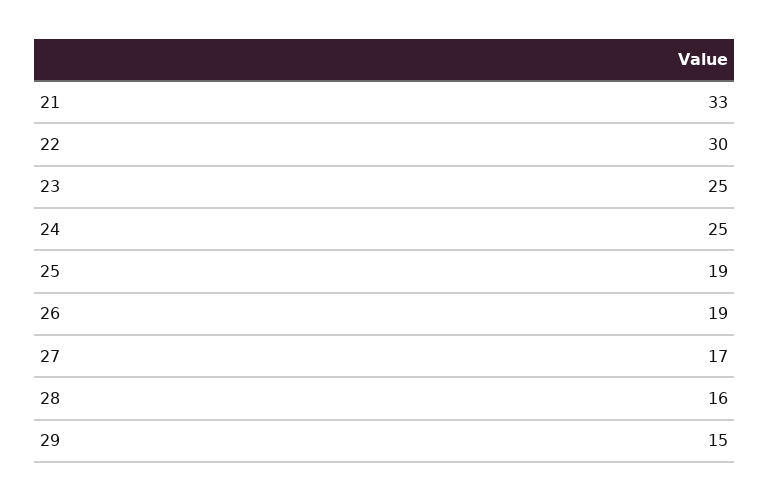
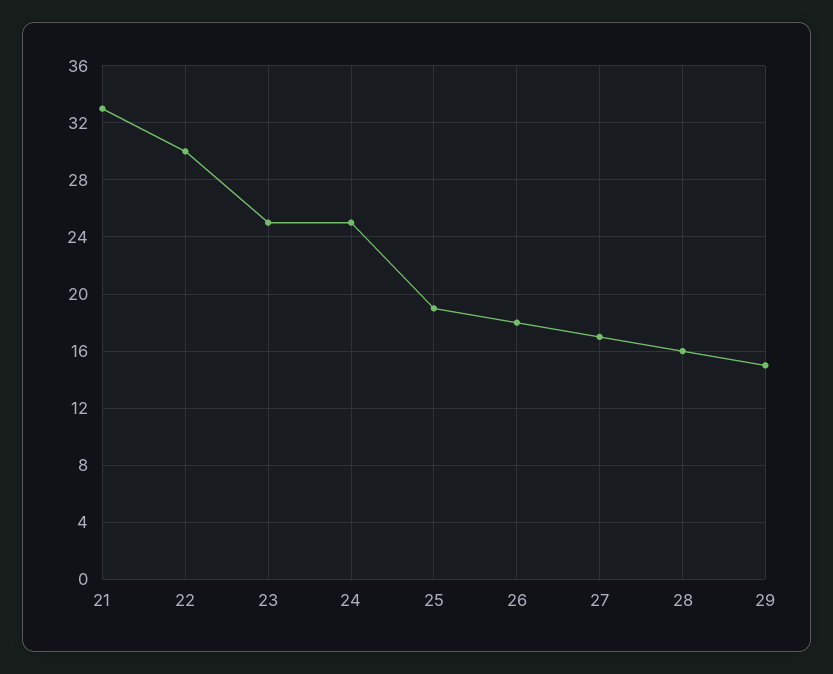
26: 19 -> 18

